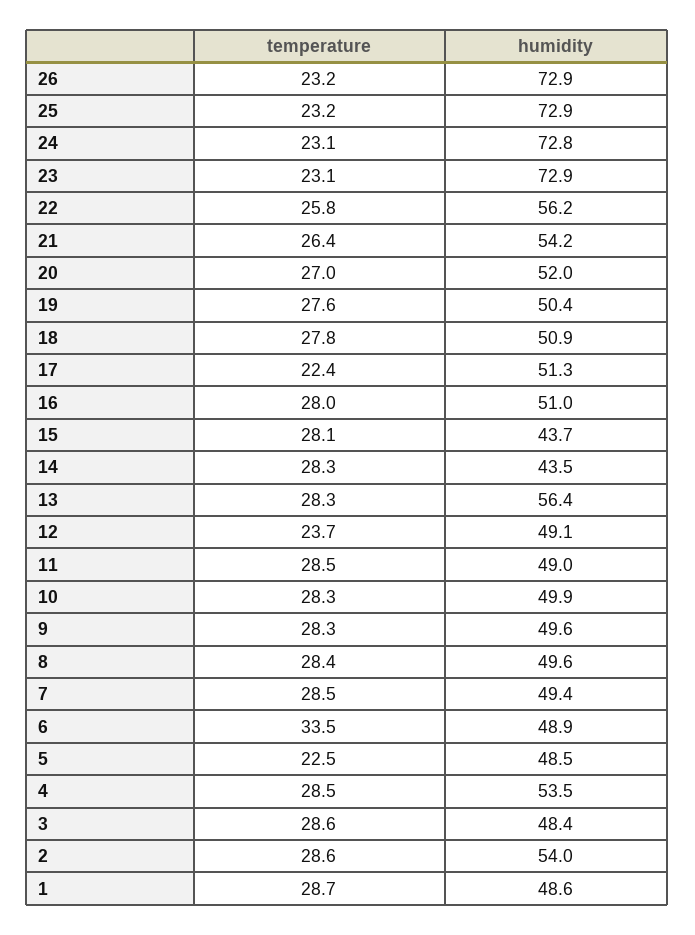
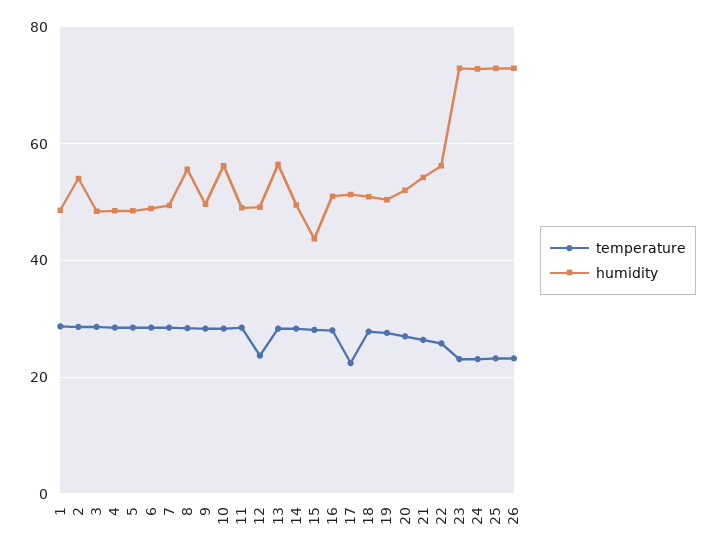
humidity, 14: 43.5 -> 50
humidity, 10: 49.9 -> 56
humidity, 8: 49.6 -> 56
temperature, 6: 33.5 -> 28
temperature, 5: 22.5 -> 28
humidity, 4: 53.5 -> 48

